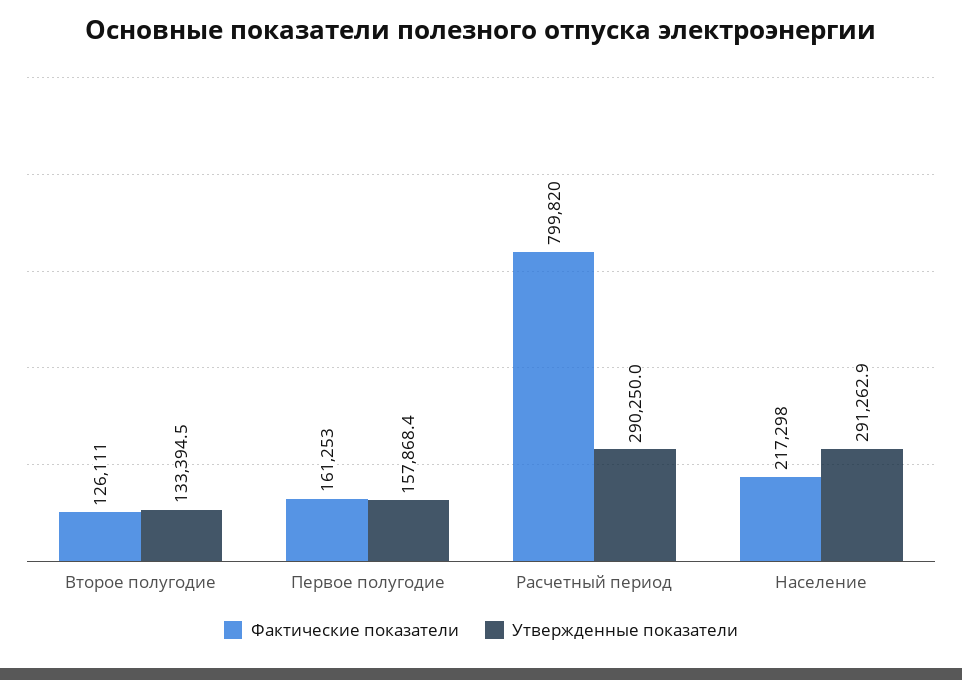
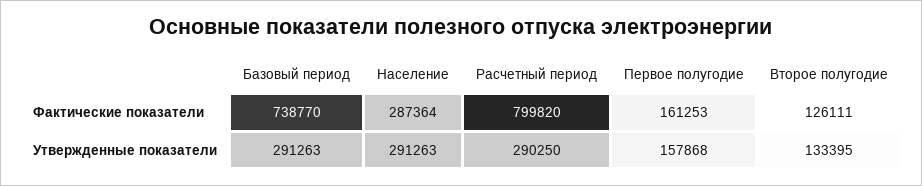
Фактические показатели, Население: 217298 -> 287364
Фактические показатели, Базовый период: none -> 738770
Утвержденные показатели, Базовый период: none -> 291263

